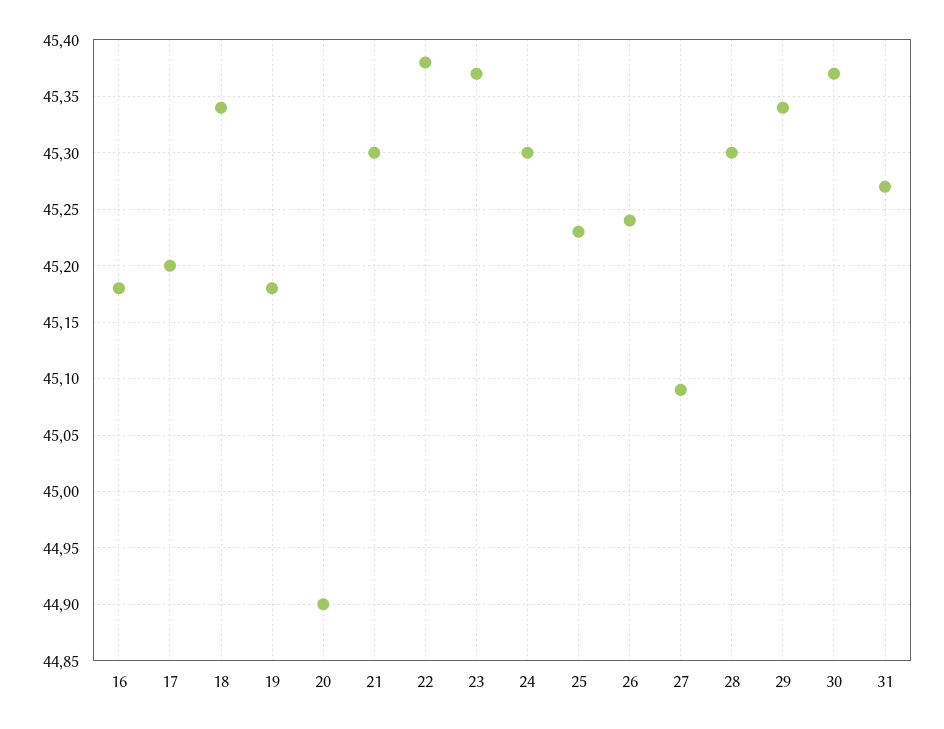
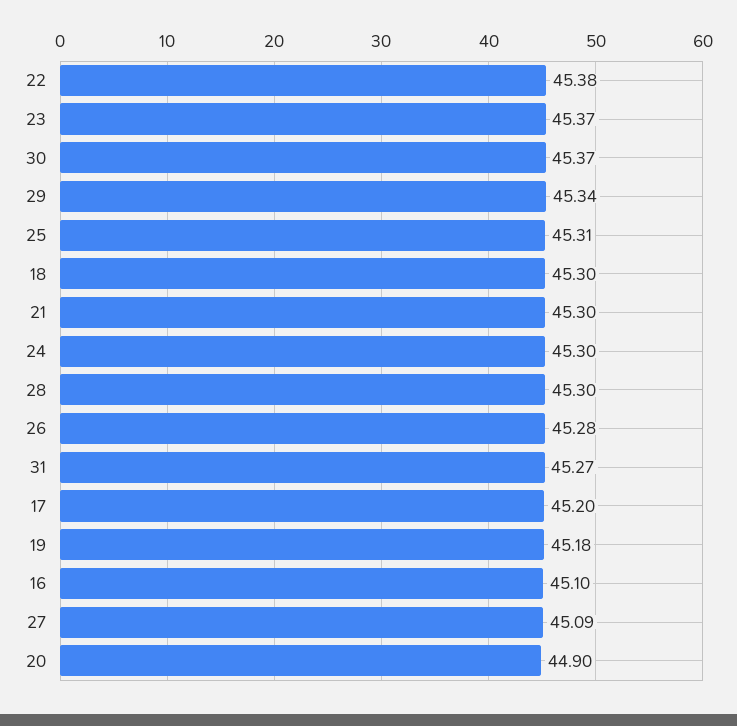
16: 45.18 -> 45.1
18: 45.34 -> 45.3
25: 45.23 -> 45.31
26: 45.24 -> 45.28

